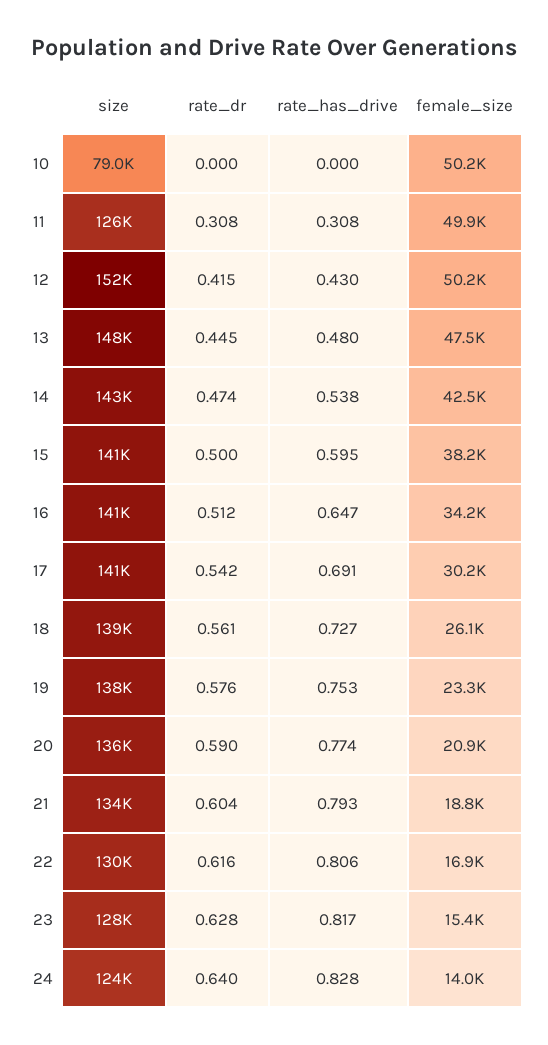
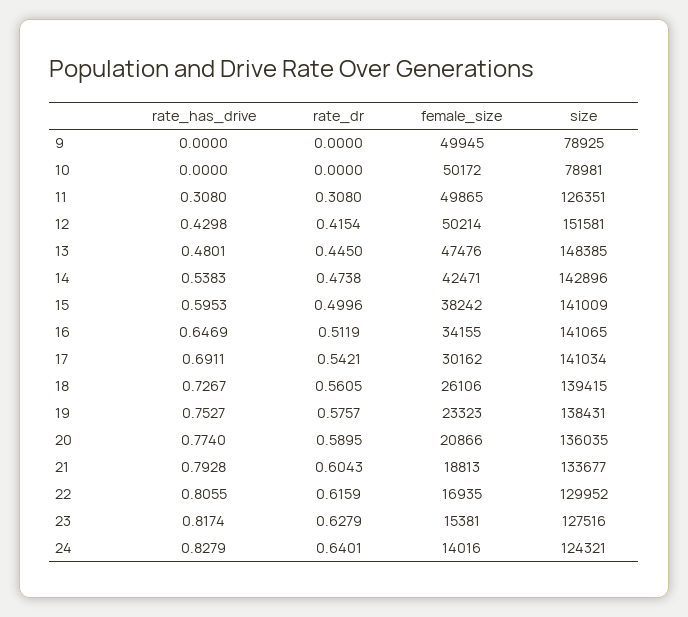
rate_has_drive, 9: none -> 0
rate_dr, 9: none -> 0
female_size, 9: none -> 49945
size, 9: none -> 78925

